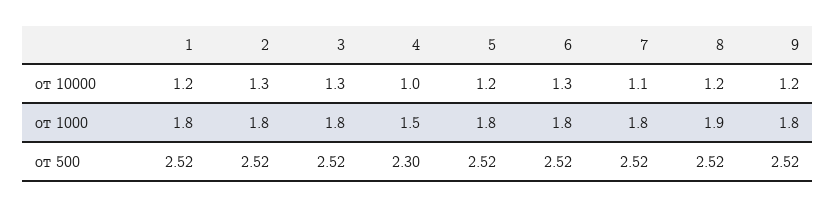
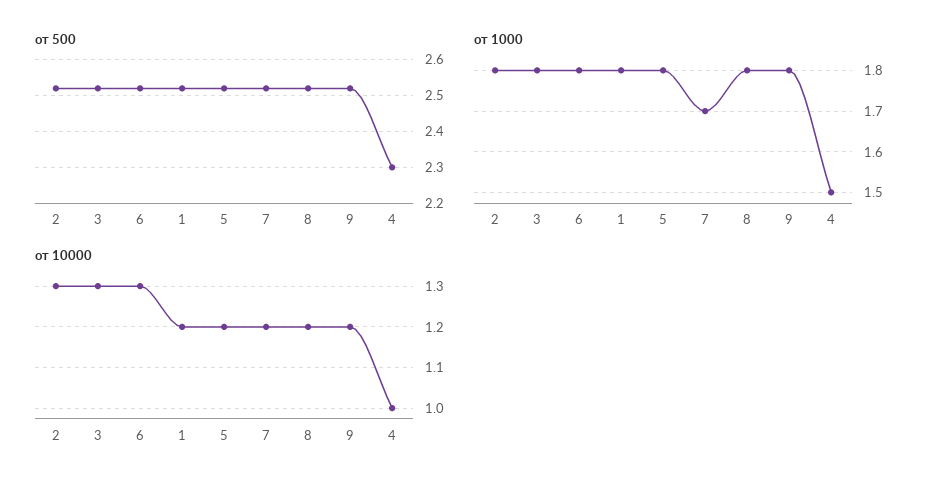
от 10000, 7: 1.1 -> 1.2
от 1000, 7: 1.8 -> 1.7
от 1000, 8: 1.9 -> 1.8

